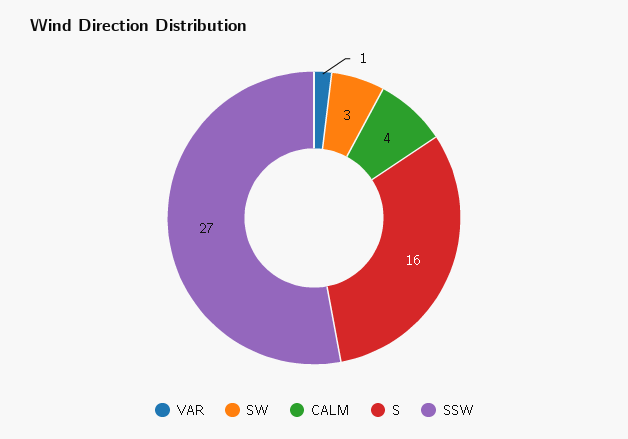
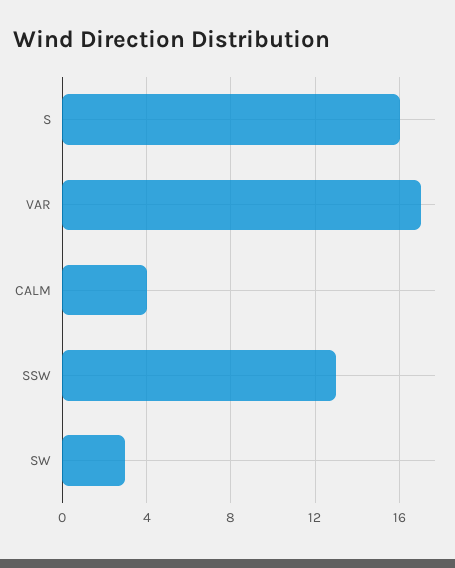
VAR: 1 -> 17
SSW: 27 -> 13

